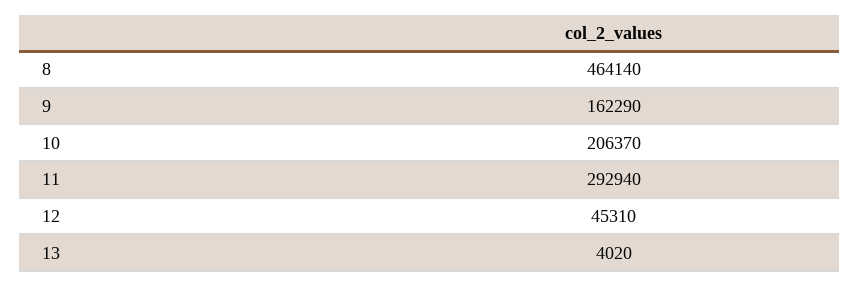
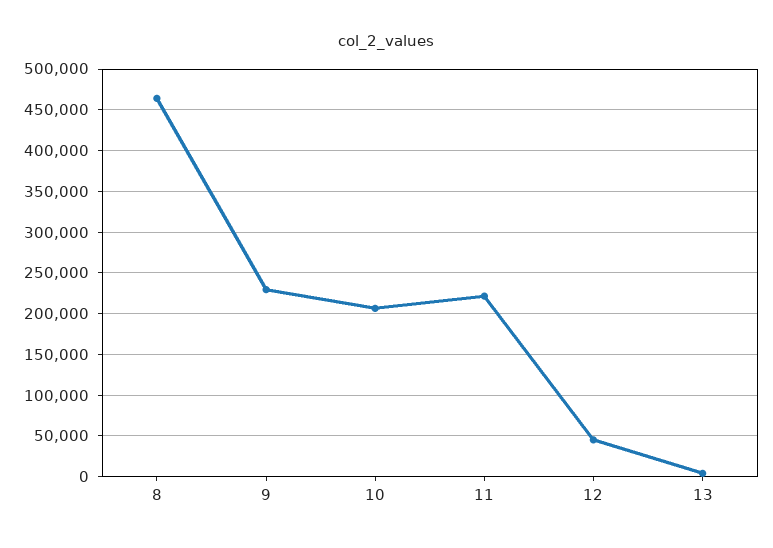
9: 162290 -> 230000
11: 292940 -> 220000

